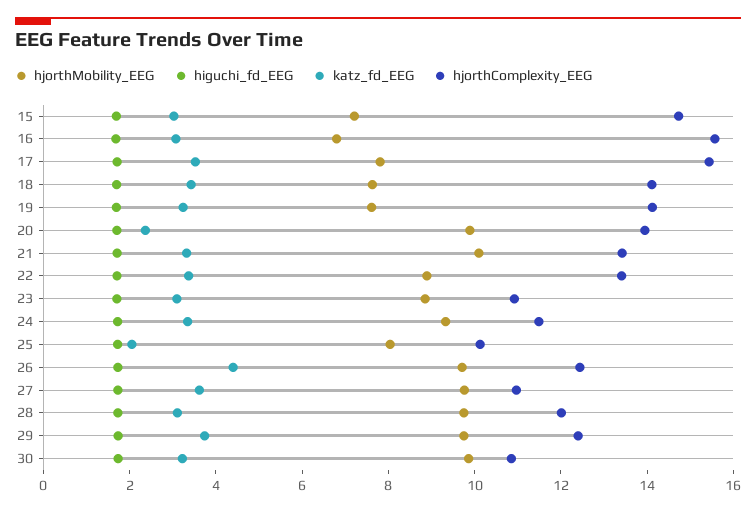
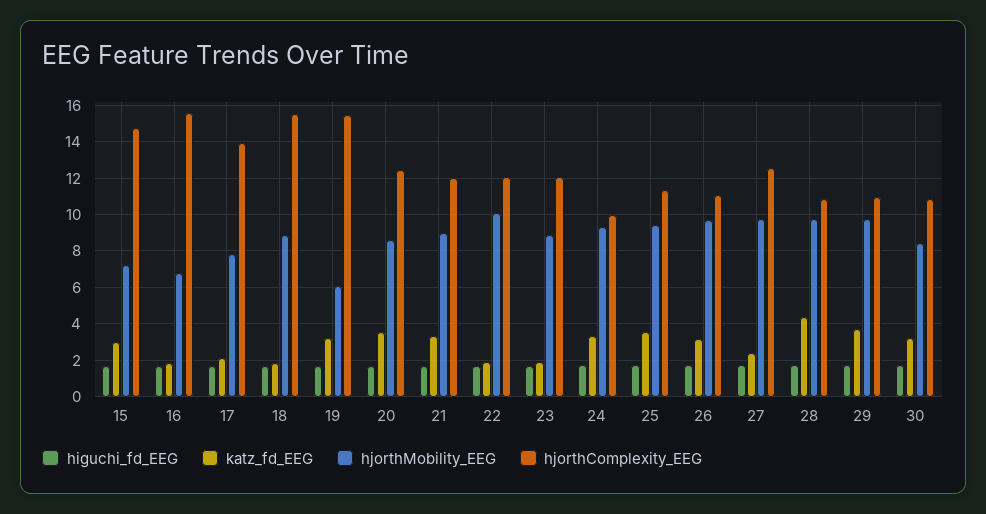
katz_fd_EEG, 16: 3 -> 2
katz_fd_EEG, 17: 3.5 -> 2
hjorthComplexity_EEG, 17: 15.5 -> 14
hjorthMobility_EEG, 18: 7.5 -> 9
katz_fd_EEG, 18: 3.5 -> 2
hjorthComplexity_EEG, 18: 14 -> 15.5
hjorthMobility_EEG, 19: 7.5 -> 6
hjorthComplexity_EEG, 19: 14 -> 15.5
hjorthMobility_EEG, 20: 10 -> 8.5
katz_fd_EEG, 20: 2.5 -> 3.5
hjorthComplexity_EEG, 20: 14 -> 12.5
hjorthMobility_EEG, 21: 10 -> 9
hjorthComplexity_EEG, 21: 13.5 -> 12
hjorthMobility_EEG, 22: 9 -> 10
katz_fd_EEG, 22: 3.5 -> 2
hjorthComplexity_EEG, 22: 13.5 -> 12
katz_fd_EEG, 23: 3 -> 2
hjorthComplexity_EEG, 23: 11 -> 12
hjorthComplexity_EEG, 24: 11.5 -> 10
hjorthMobility_EEG, 25: 8 -> 9.5
katz_fd_EEG, 25: 2 -> 3.5
hjorthComplexity_EEG, 25: 10 -> 11.5
katz_fd_EEG, 26: 4.5 -> 3
hjorthComplexity_EEG, 26: 12.5 -> 11
katz_fd_EEG, 27: 3.5 -> 2.5
hjorthComplexity_EEG, 27: 11 -> 12.5
katz_fd_EEG, 28: 3 -> 4.5
hjorthComplexity_EEG, 28: 12 -> 11
hjorthComplexity_EEG, 29: 12.5 -> 11
hjorthMobility_EEG, 30: 10 -> 8.5

